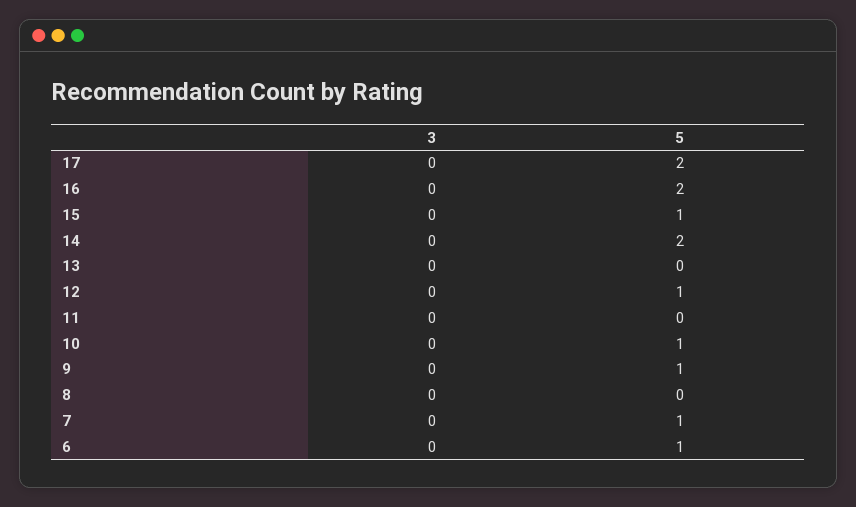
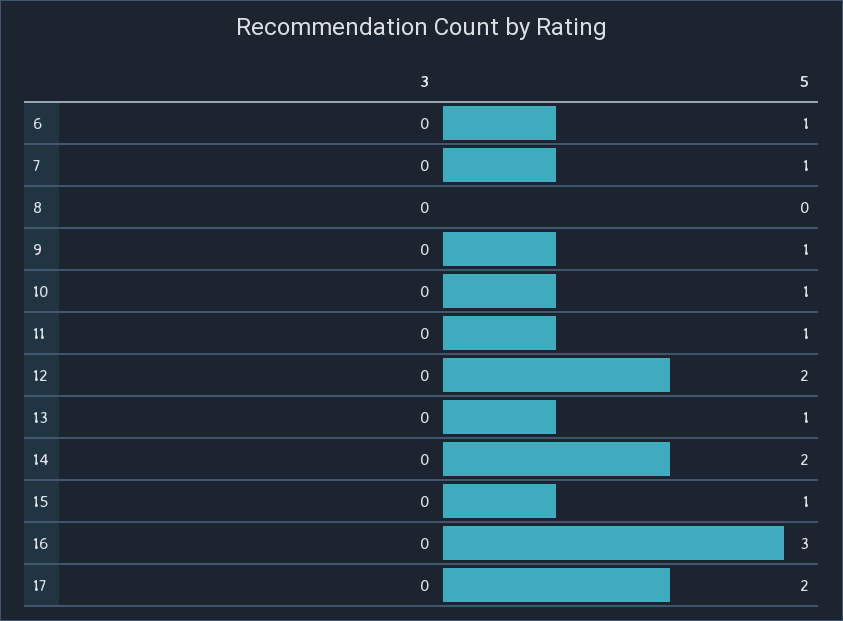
5, 16: 2 -> 3
5, 13: 0 -> 1
5, 12: 1 -> 2
5, 11: 0 -> 1

